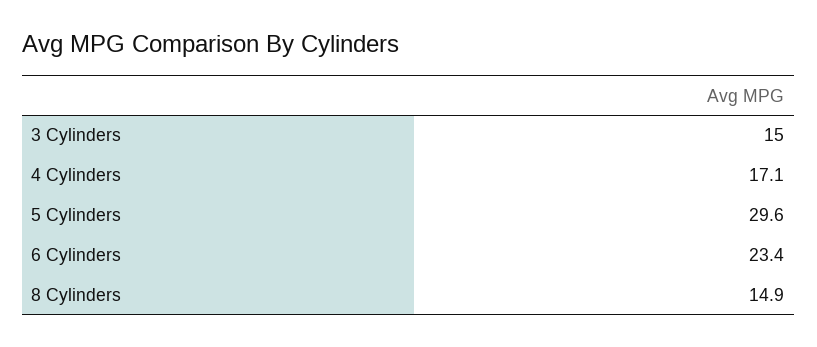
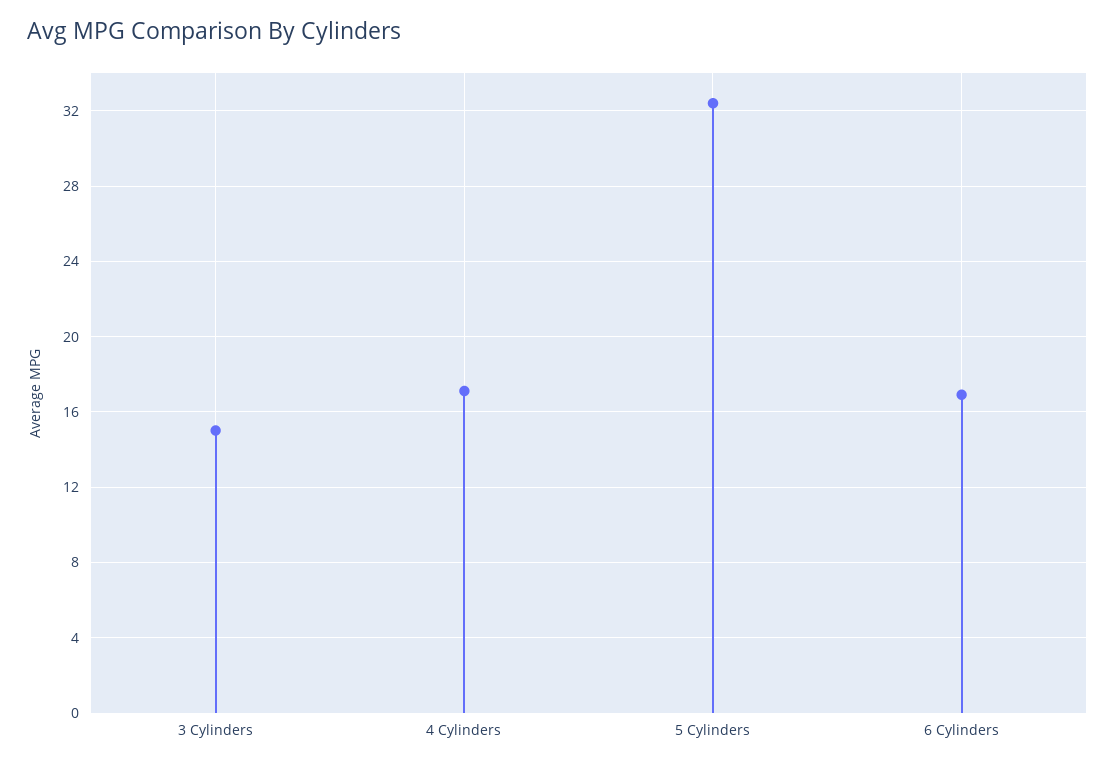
5 Cylinders: 29.6 -> 32.5
6 Cylinders: 23.4 -> 17
8 Cylinders: 14.9 -> none

